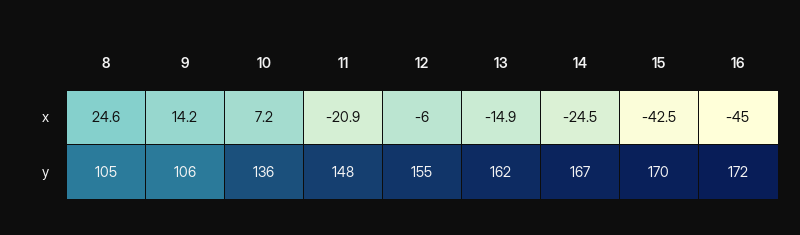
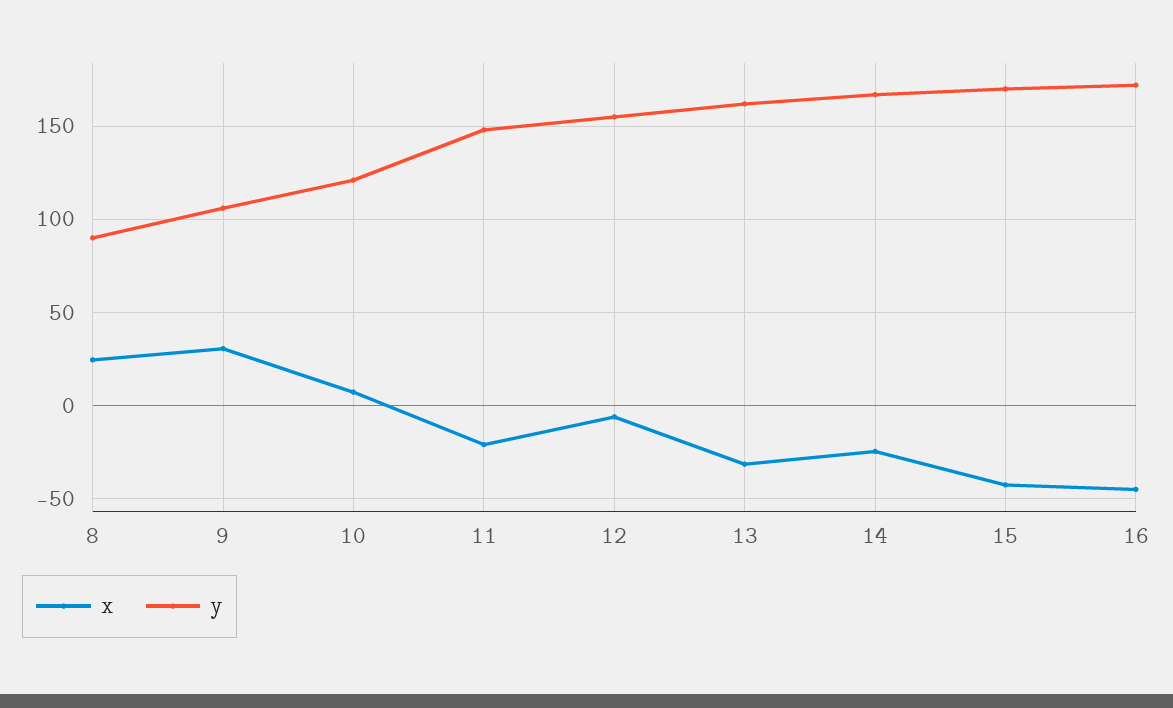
x, 9: 14.2 -> 30
x, 13: -14.9 -> -30
y, 8: 105 -> 90
y, 10: 136 -> 120

